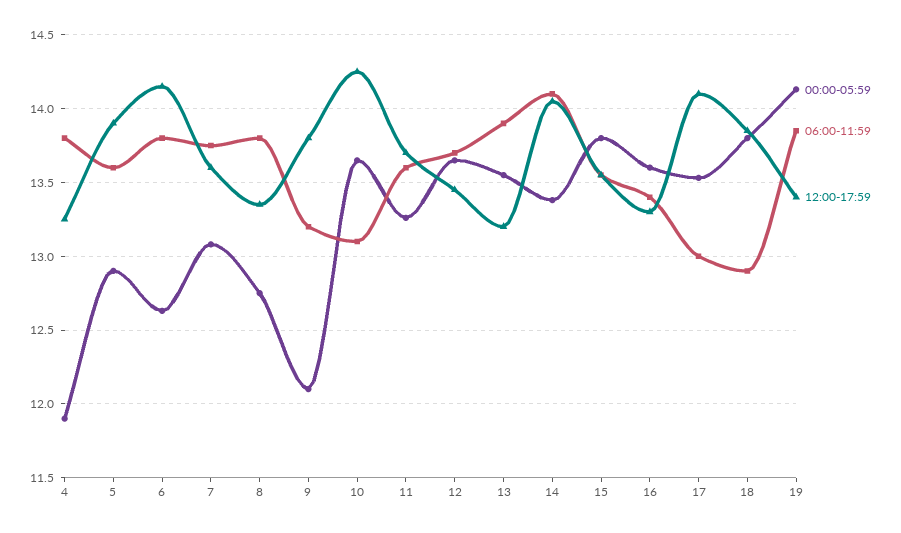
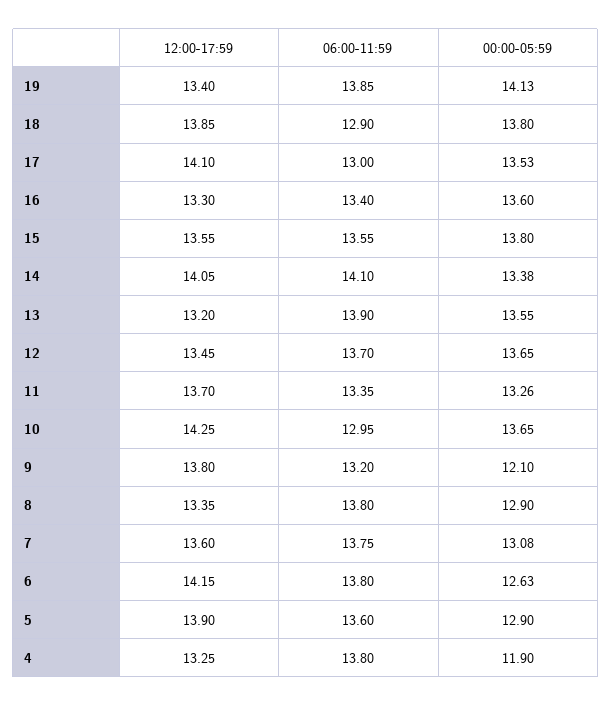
00:00-05:59, 8: 12.75 -> 12.9
06:00-11:59, 10: 13.1 -> 12.95
06:00-11:59, 11: 13.6 -> 13.35

